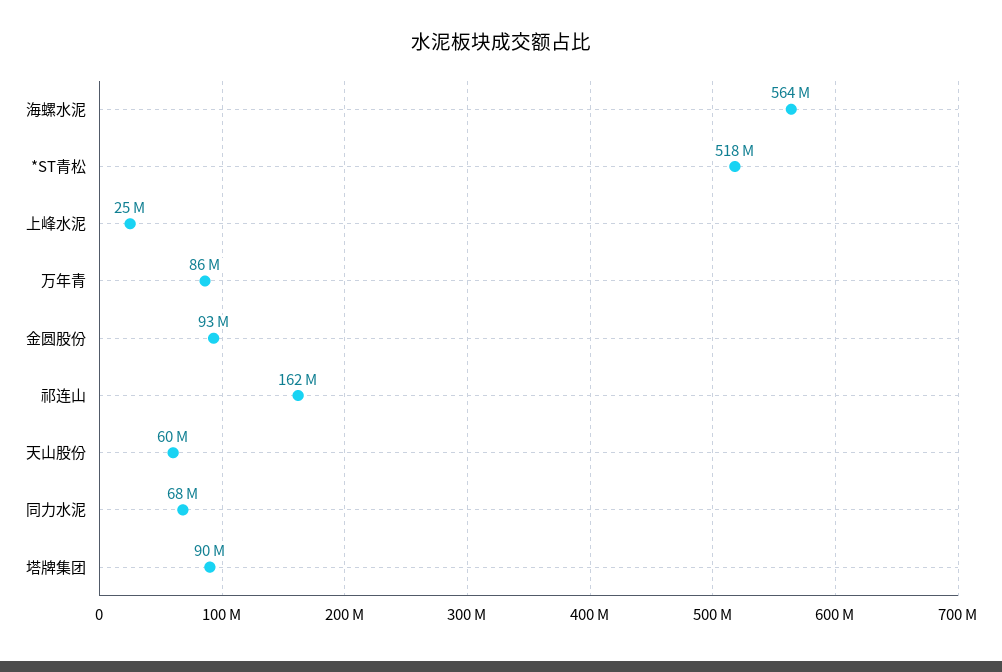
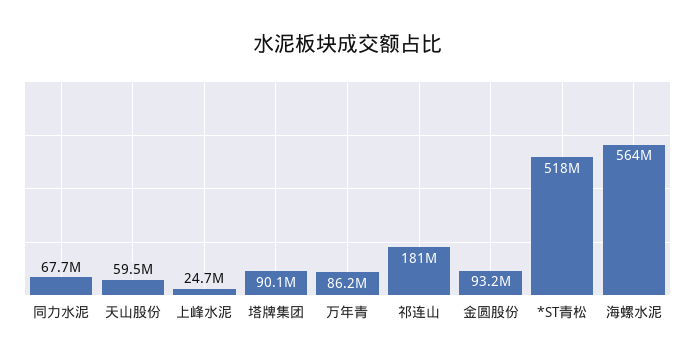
祁连山: 162000000 -> 181000000

